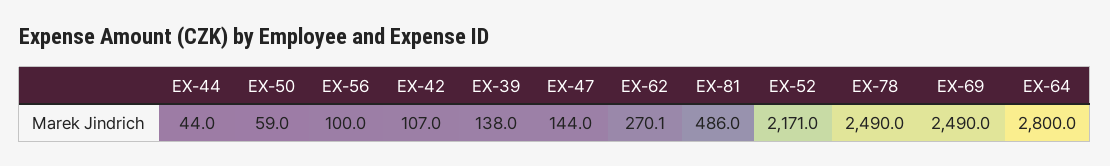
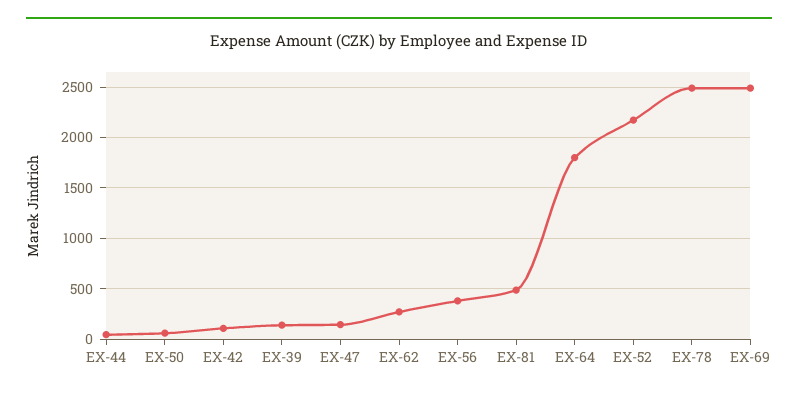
EX-56: 100 -> 400
EX-64: 2800 -> 1800

